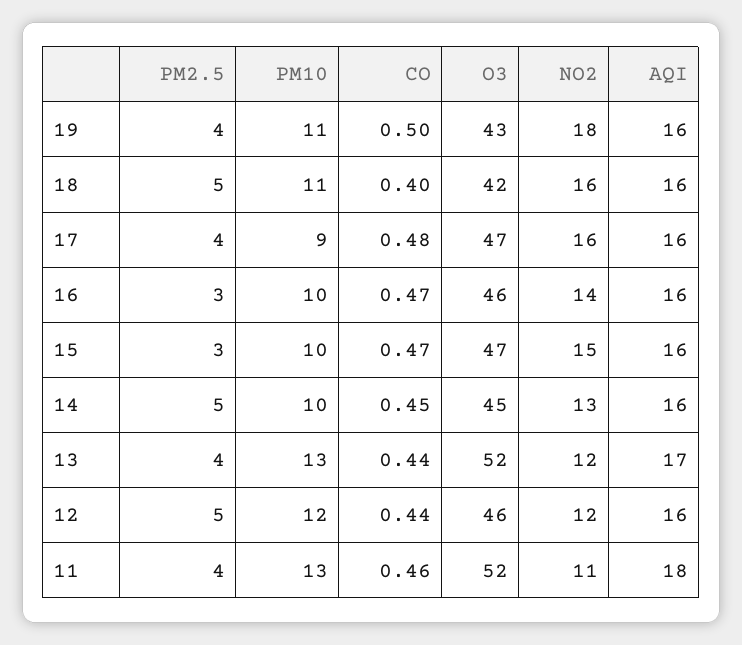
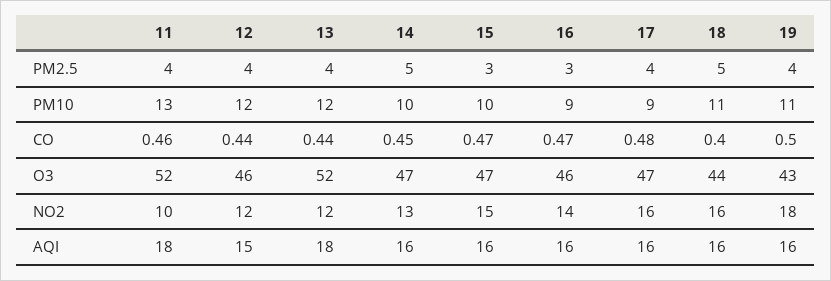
O3, 18: 42 -> 44
PM10, 16: 10 -> 9
O3, 14: 45 -> 47
PM10, 13: 13 -> 12
AQI, 13: 17 -> 18
PM2.5, 12: 5 -> 4
AQI, 12: 16 -> 15
NO2, 11: 11 -> 10

